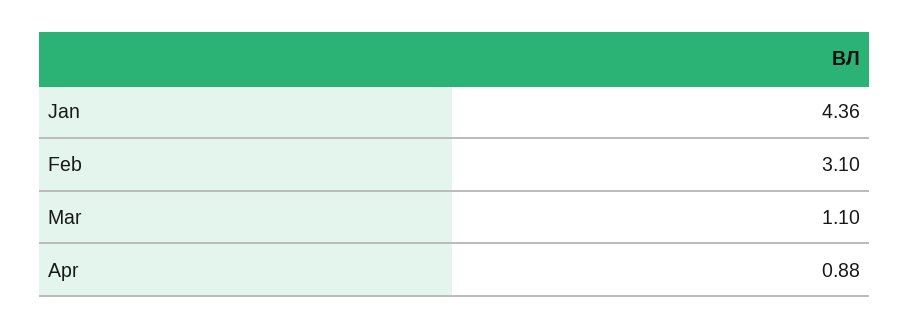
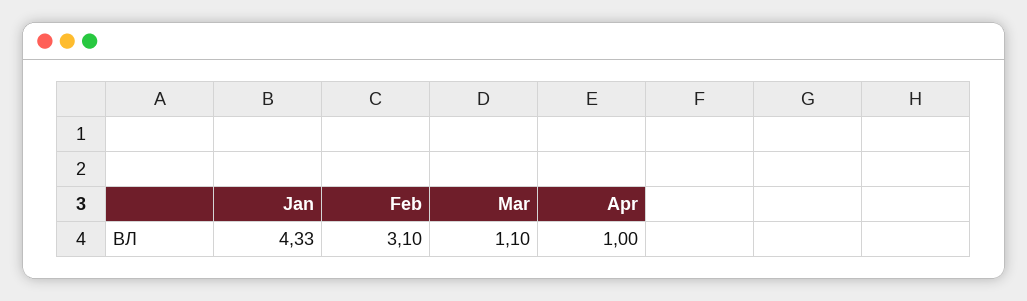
Jan: 4.36 -> 4.33
Apr: 0.88 -> 1

